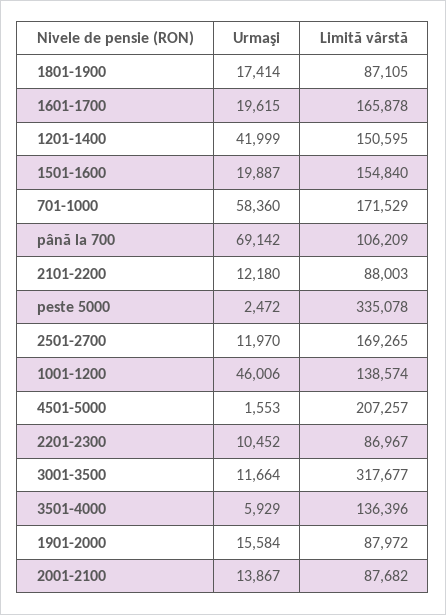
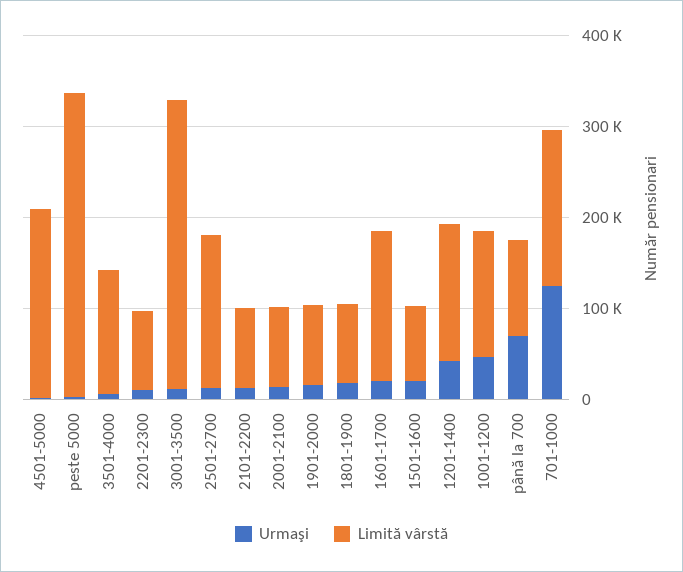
Limită vârstă, 1501-1600: 154840 -> 80000
Urmaşi, 701-1000: 58360 -> 120000

